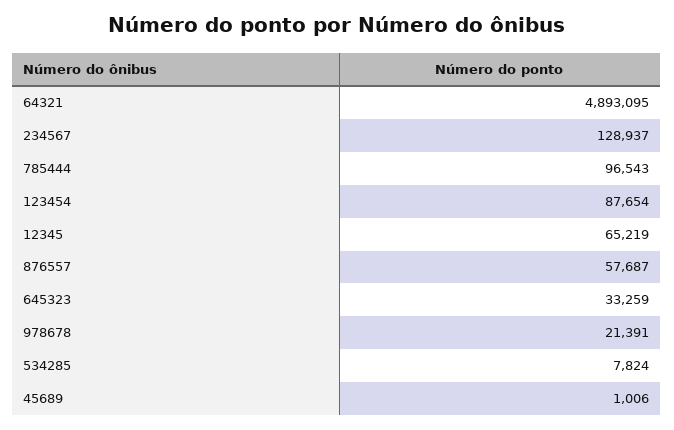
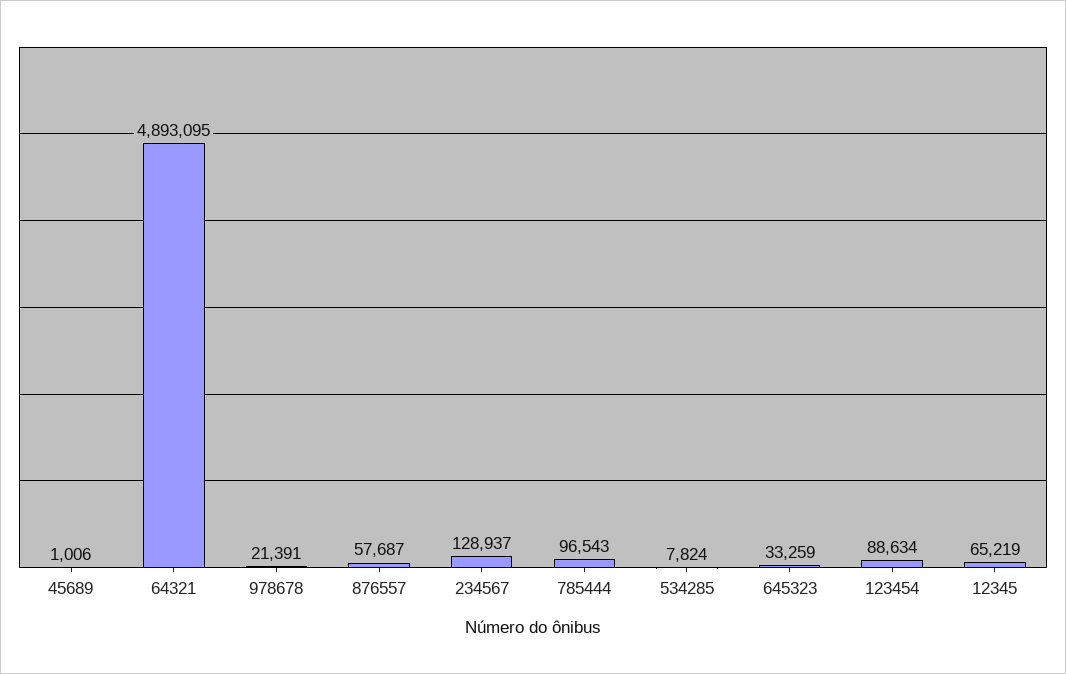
123454: 87654 -> 88634

